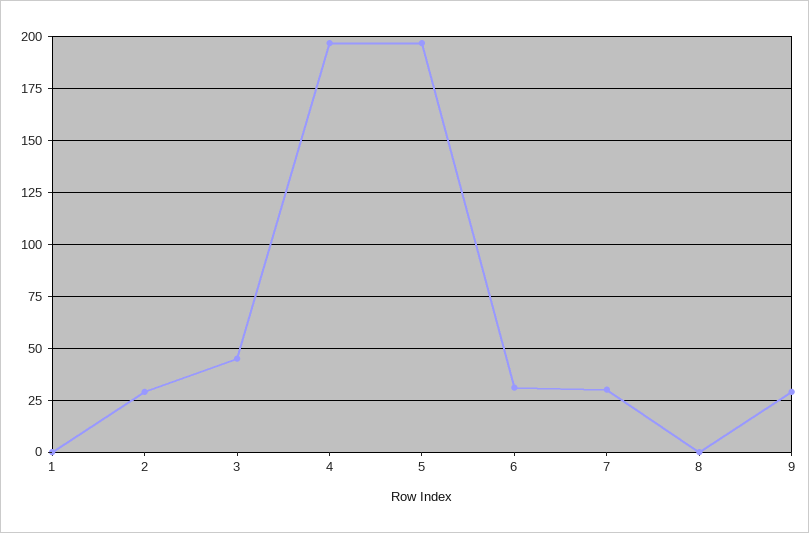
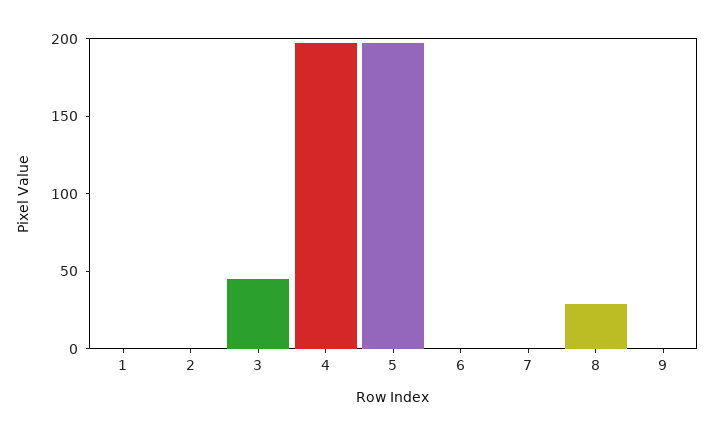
2: 30 -> 0
6: 30 -> 0
7: 30 -> 0
8: 0 -> 30
9: 30 -> 0

